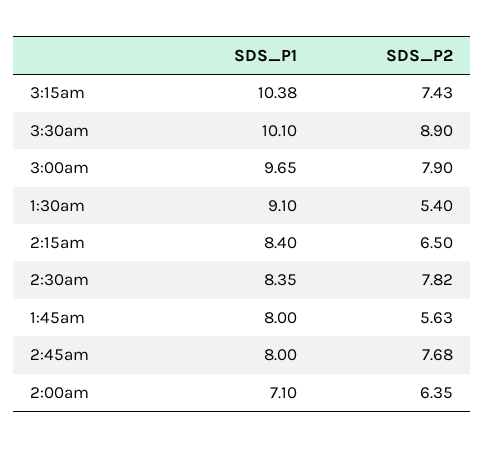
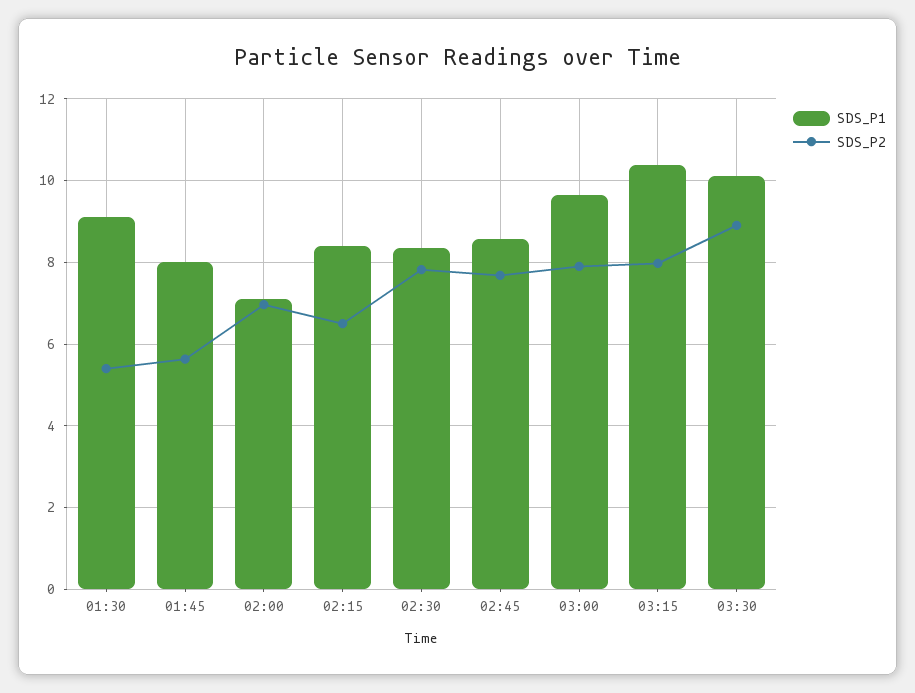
SDS_P2, 3:15am: 7.43 -> 8
SDS_P1, 2:45am: 8 -> 8.6
SDS_P2, 2:00am: 6.35 -> 7

